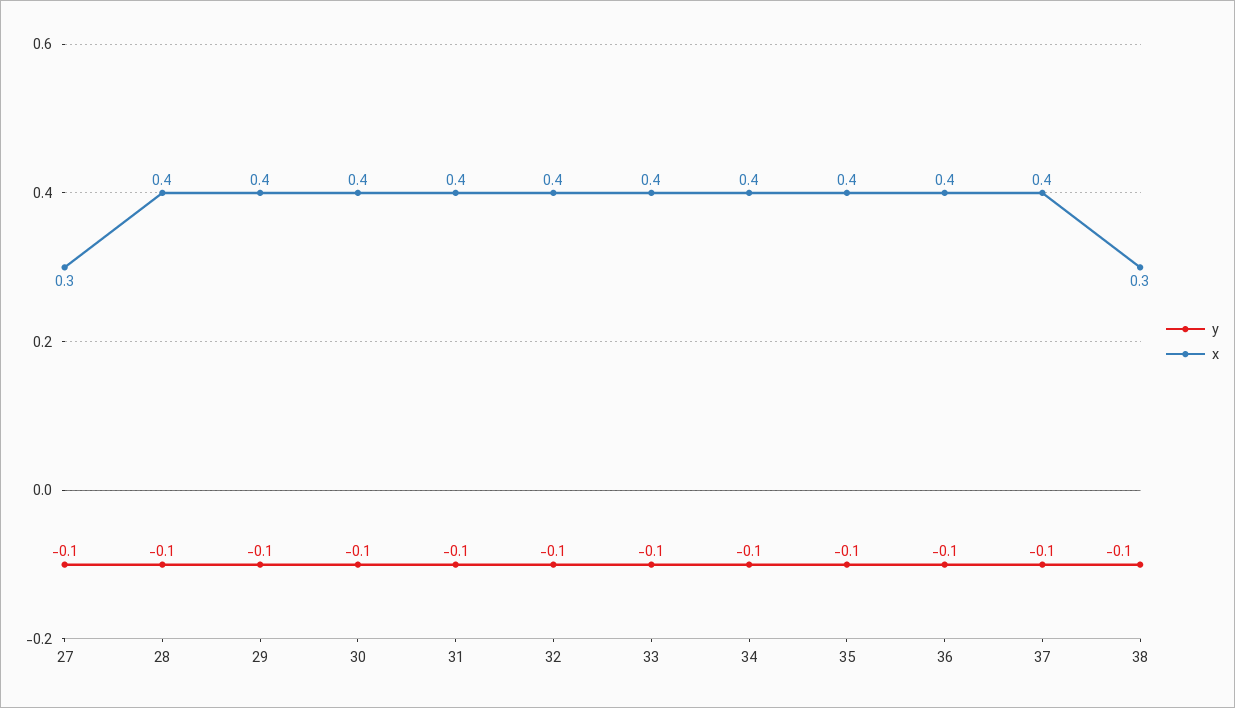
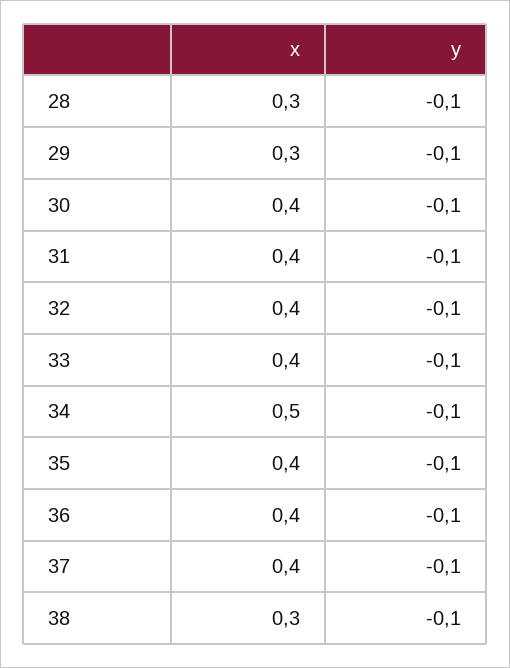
y, 27: -0.1 -> none
x, 27: 0.3 -> none
x, 28: 0.4 -> 0.3
x, 29: 0.4 -> 0.3
x, 34: 0.4 -> 0.5

